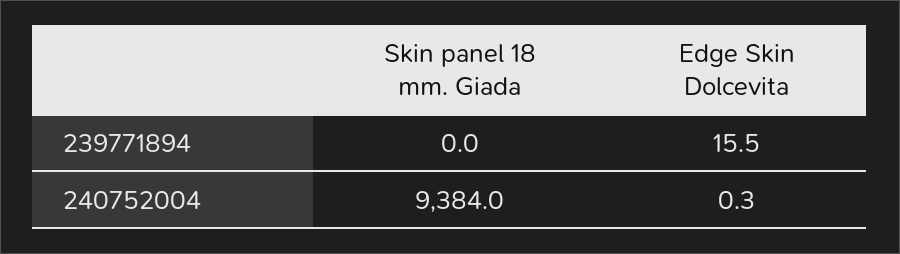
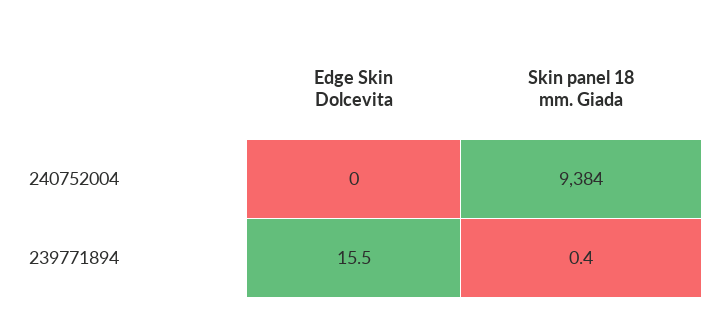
Skin panel 18 mm. Giada, 239771894: 0 -> 0.4
Edge Skin Dolcevita, 240752004: 0.3 -> 0

